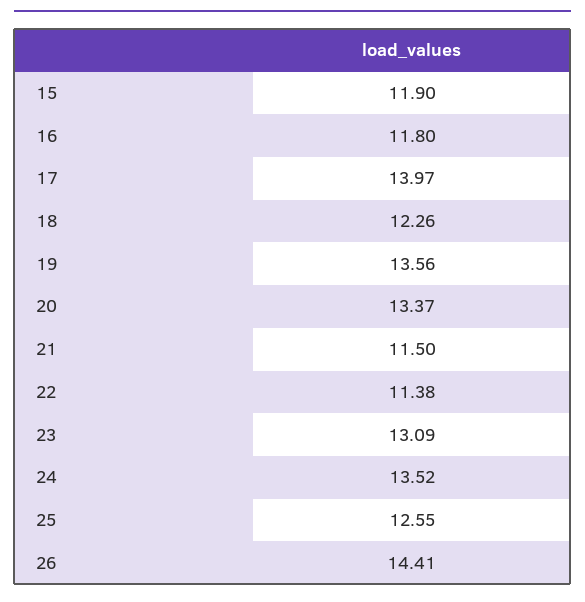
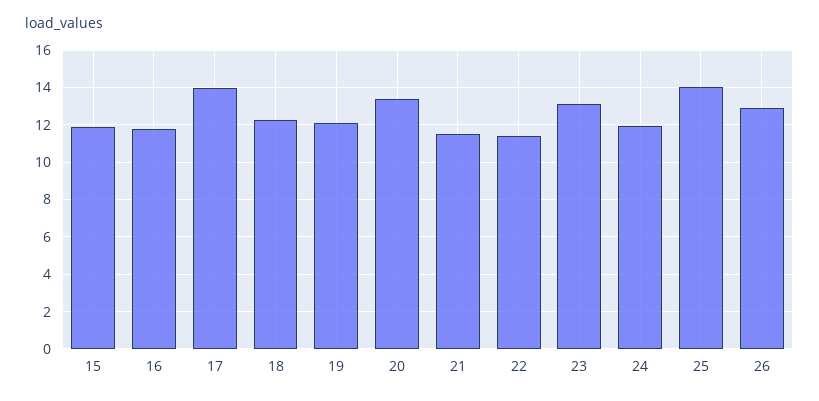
19: 13.56 -> 12
24: 13.52 -> 12
25: 12.55 -> 14
26: 14.41 -> 13

